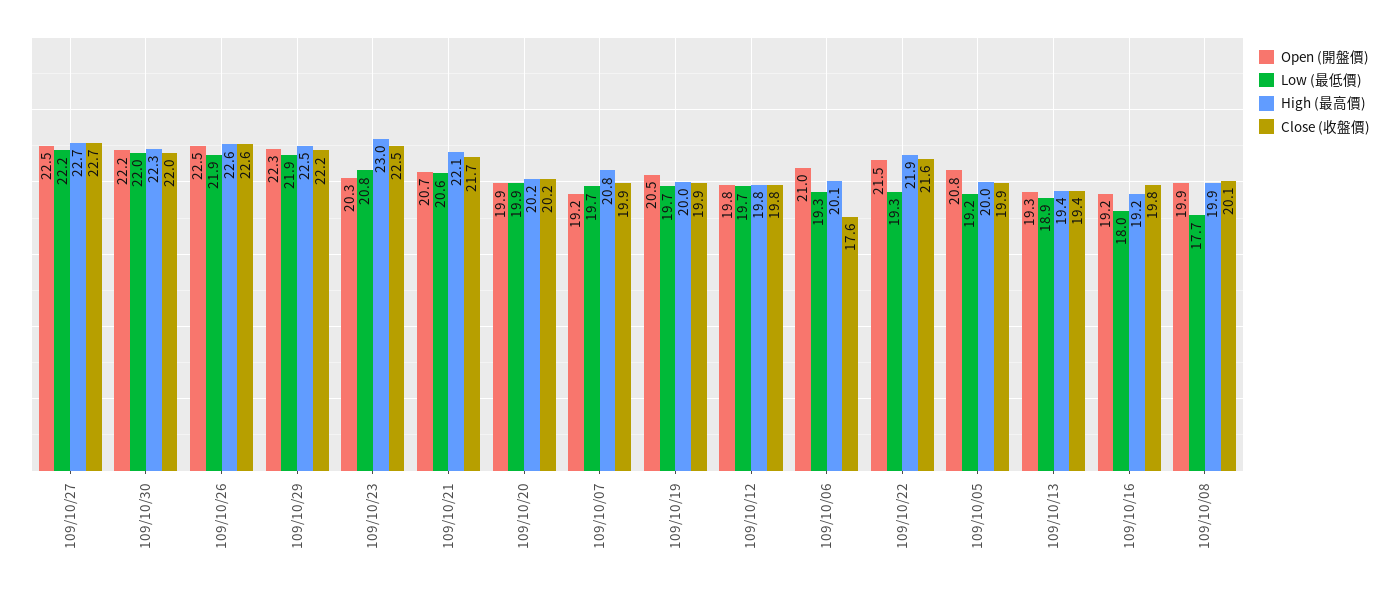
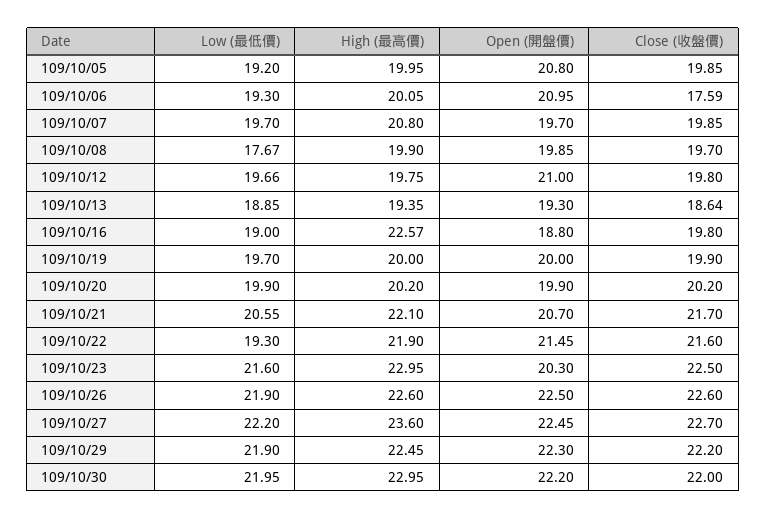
High (最高價), 109/10/27: 22.7 -> 23.6
High (最高價), 109/10/30: 22.3 -> 22.95
Low (最低價), 109/10/23: 20.8 -> 21.6
Open (開盤價), 109/10/07: 19.2 -> 19.7
Open (開盤價), 109/10/19: 20.5 -> 20
Open (開盤價), 109/10/12: 19.8 -> 21
Close (收盤價), 109/10/13: 19.4 -> 18.64
Open (開盤價), 109/10/16: 19.2 -> 18.8
Low (最低價), 109/10/16: 18 -> 19
High (最高價), 109/10/16: 19.2 -> 22.57
Close (收盤價), 109/10/08: 20.1 -> 19.7

